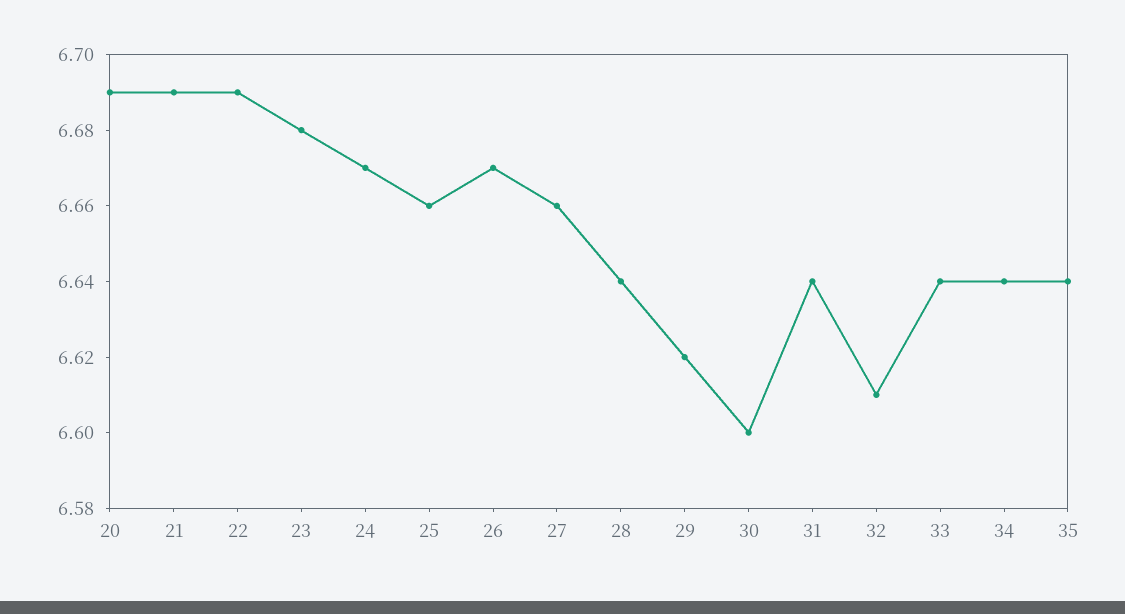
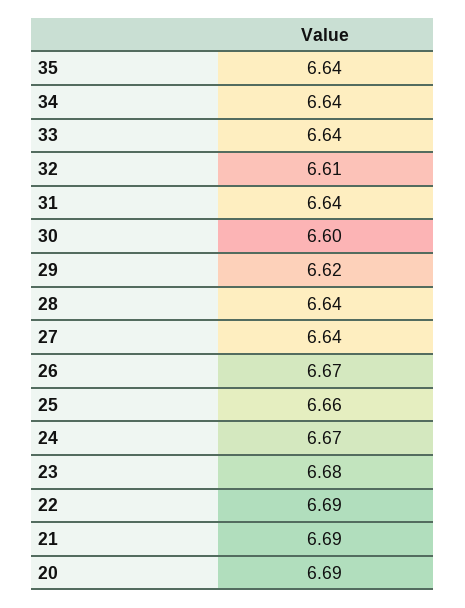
27: 6.66 -> 6.64

